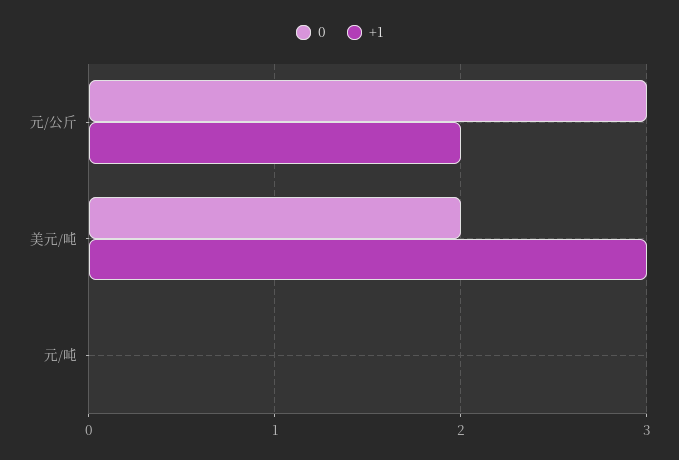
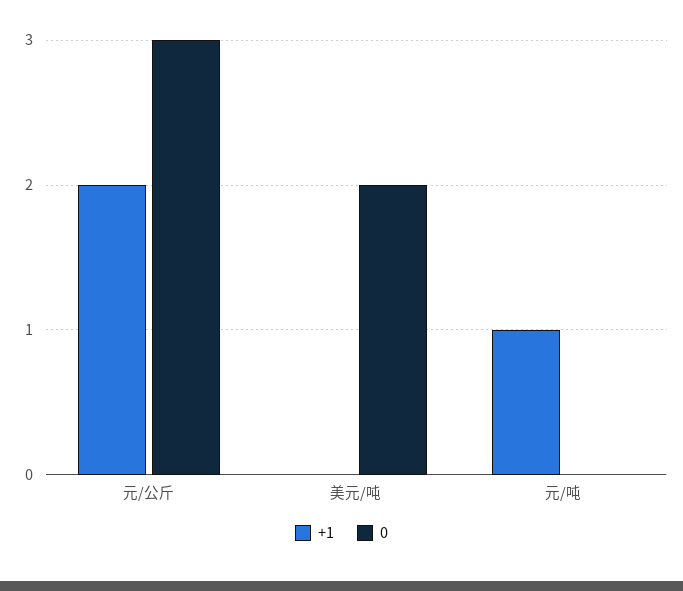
+1, 美元/吨: 3 -> 0
+1, 元/吨: 0 -> 1

